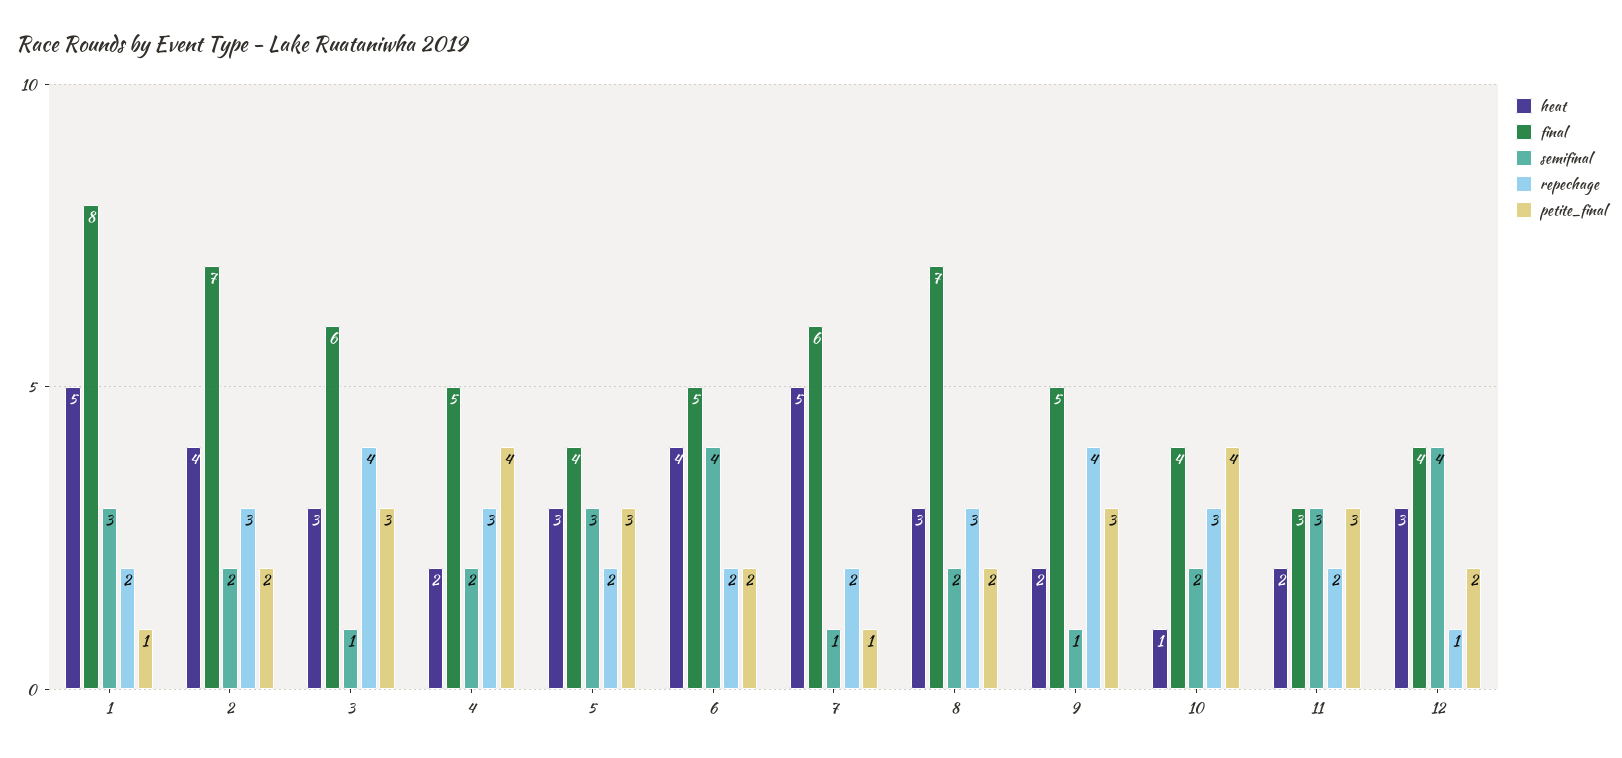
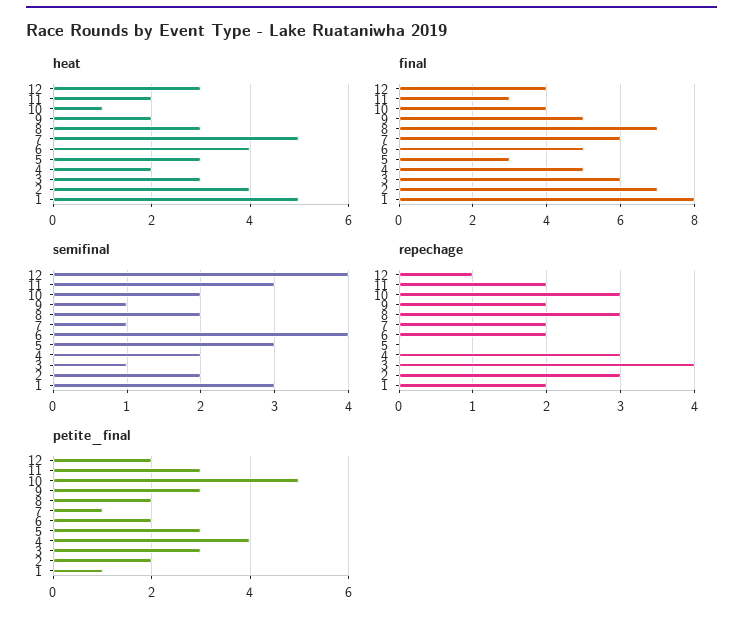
final, 5: 4 -> 3
repechage, 5: 2 -> 0
repechage, 9: 4 -> 2
petite_final, 10: 4 -> 5

